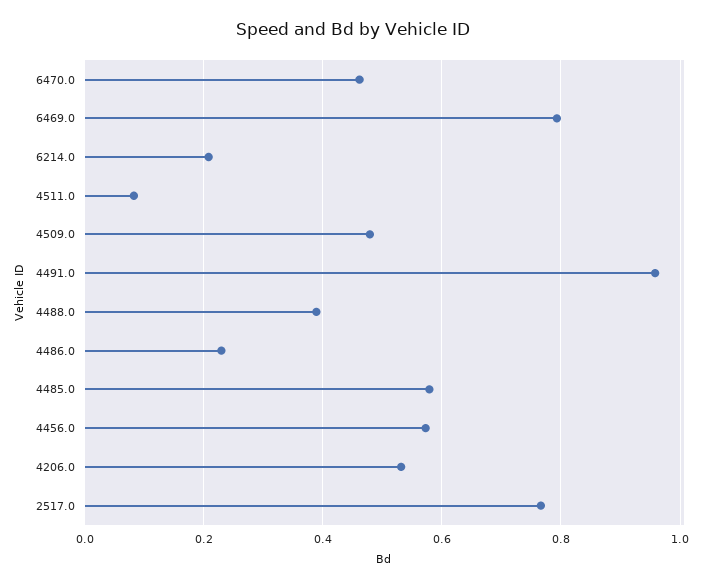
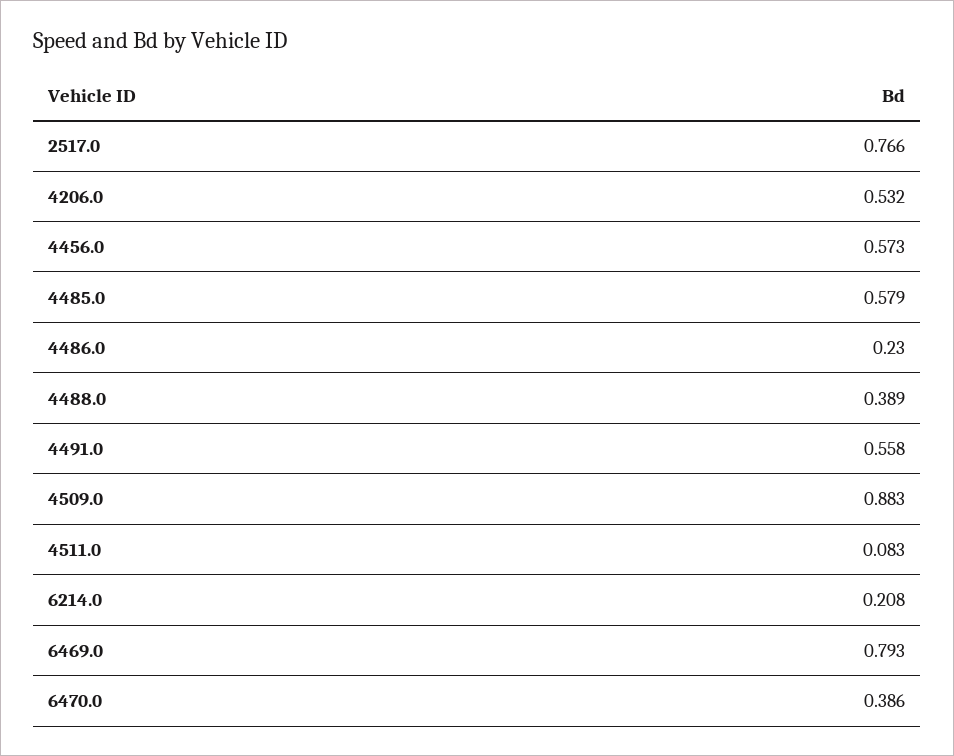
6470.0: 0.46 -> 0.386
4509.0: 0.48 -> 0.883
4491.0: 0.96 -> 0.558

